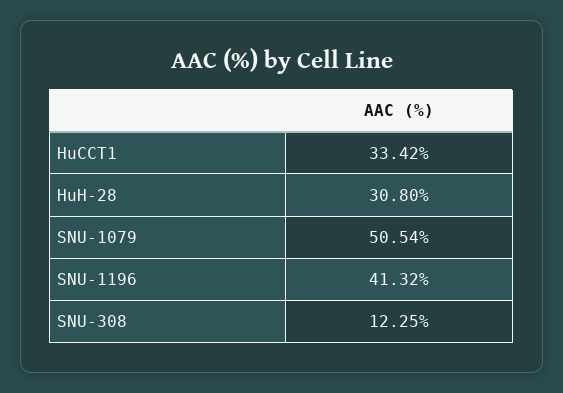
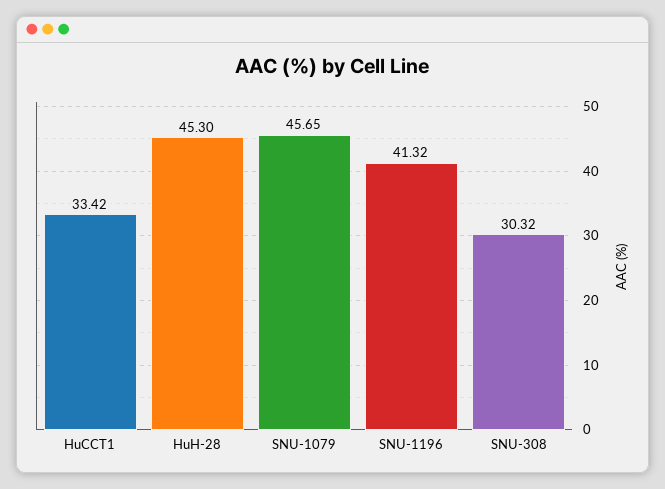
HuH-28: 30.8 -> 45.3
SNU-1079: 50.54 -> 45.65
SNU-308: 12.25 -> 30.32

